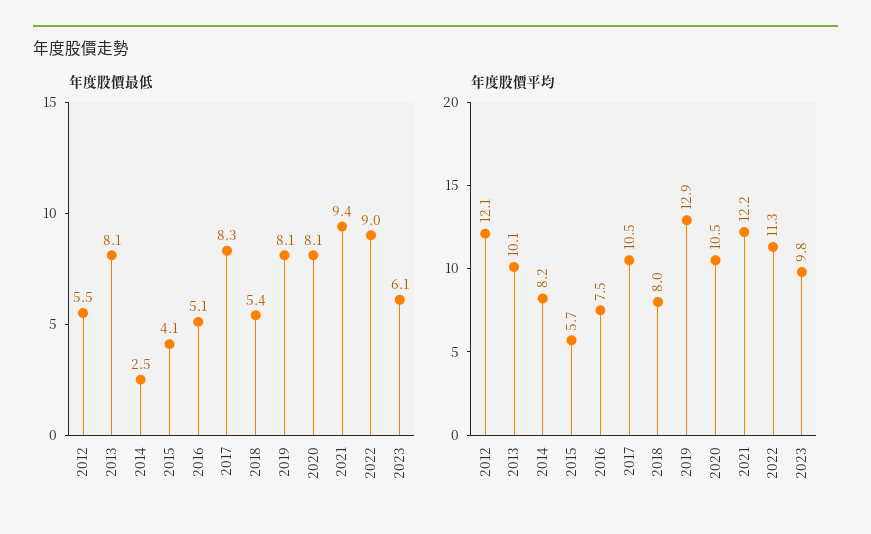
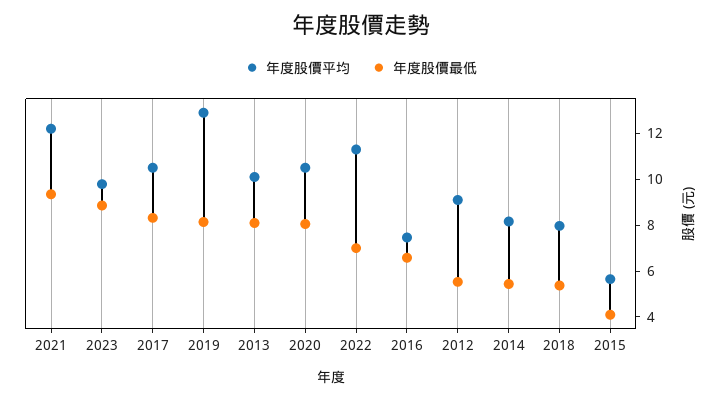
年度股價最低, 2014: 2.5 -> 5.5
年度股價最低, 2016: 5.1 -> 6.5
年度股價最低, 2022: 9 -> 7
年度股價最低, 2023: 6.1 -> 9
年度股價平均, 2012: 12.1 -> 9

